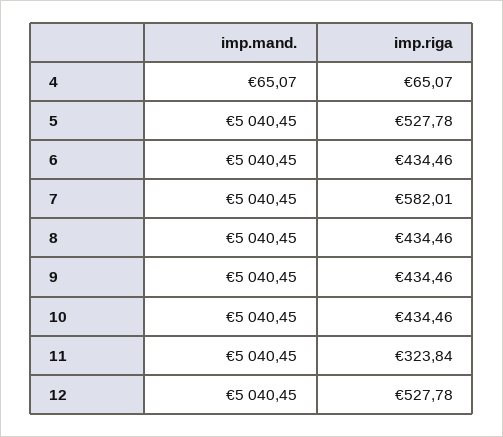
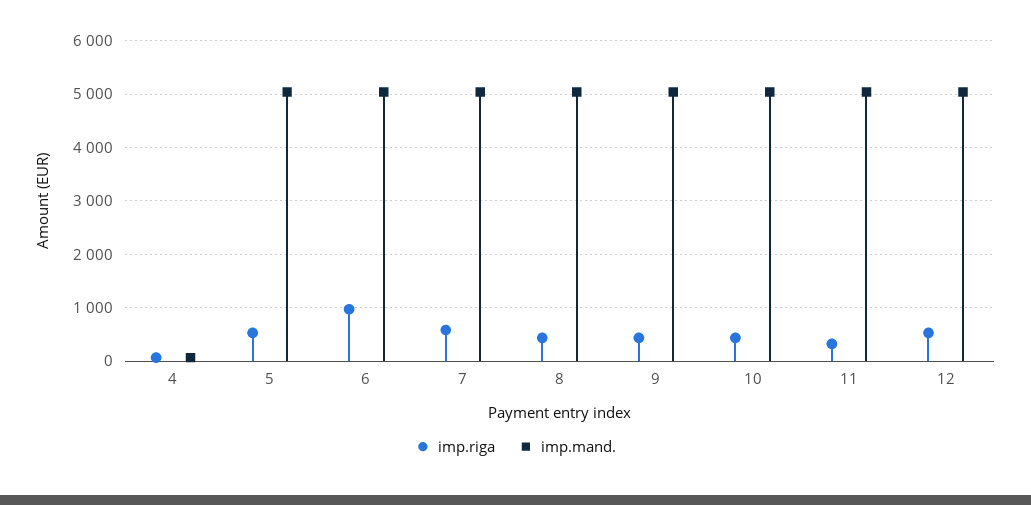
imp.riga, 6: 434.46 -> 1000

